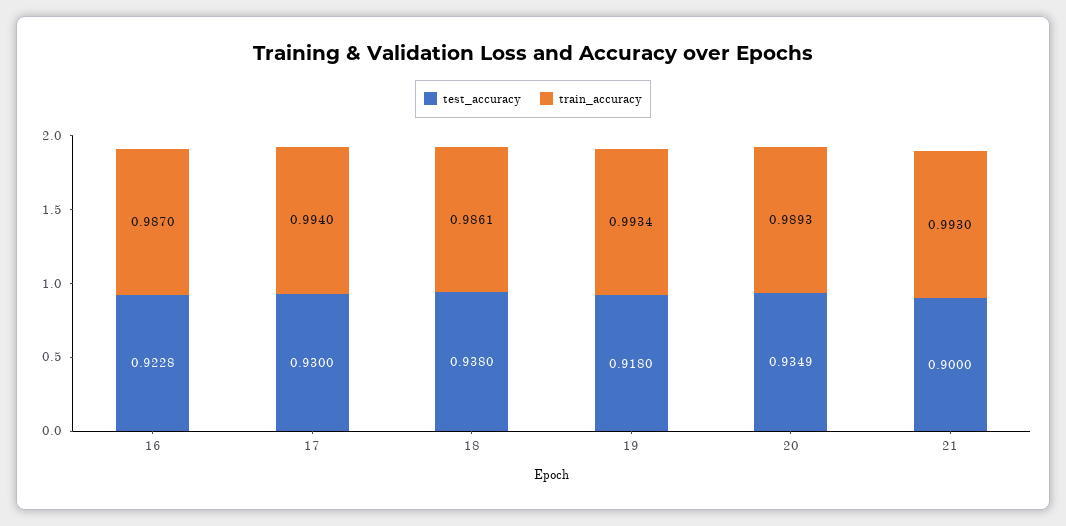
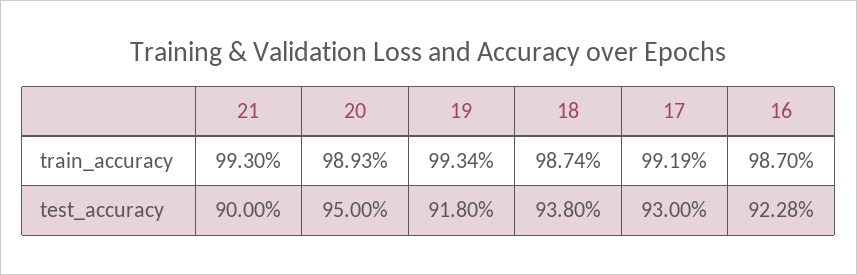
train_accuracy, 17: 0.994 -> 0.9919
train_accuracy, 18: 0.9861 -> 0.9874
test_accuracy, 20: 0.9349 -> 0.95

